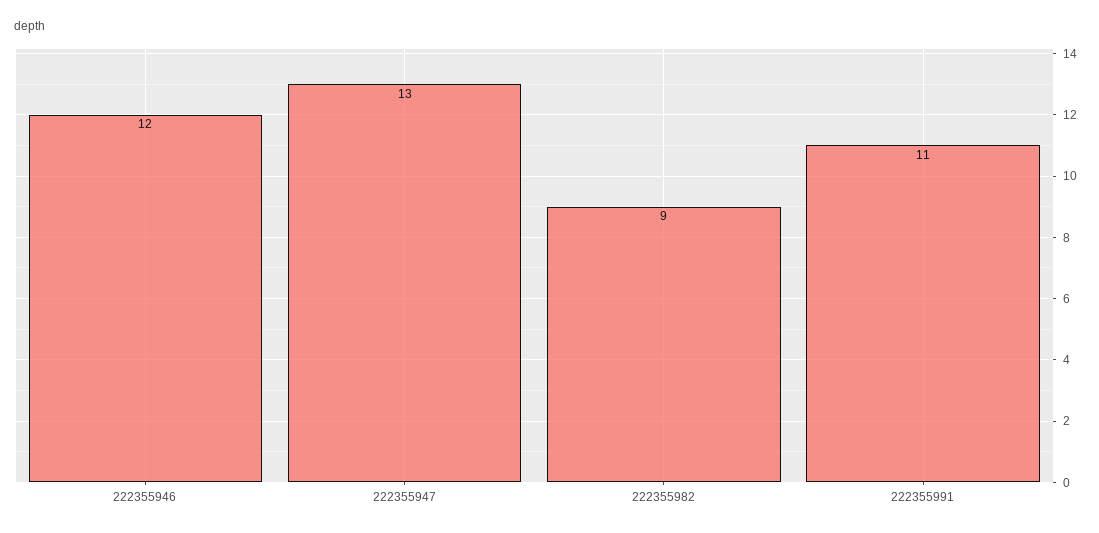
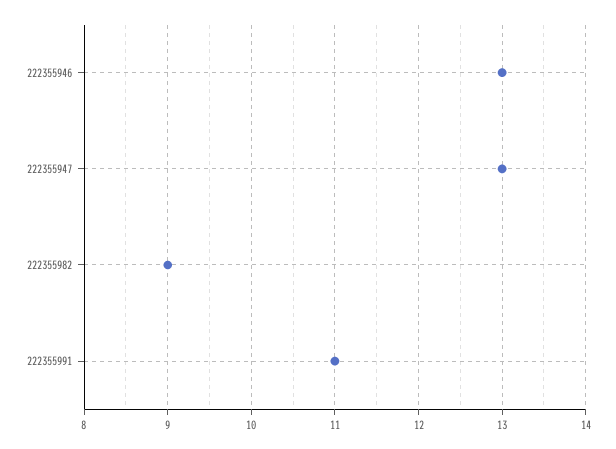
222355946: 12 -> 13

